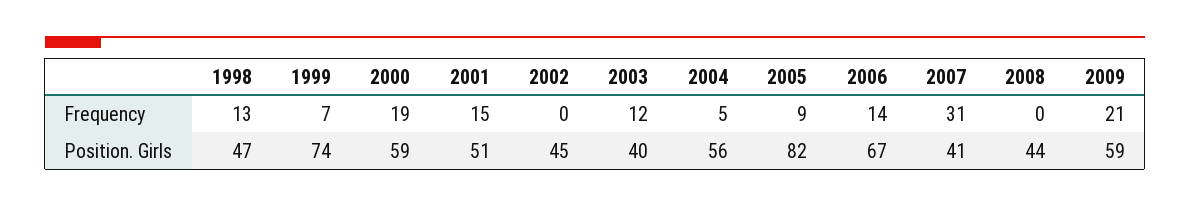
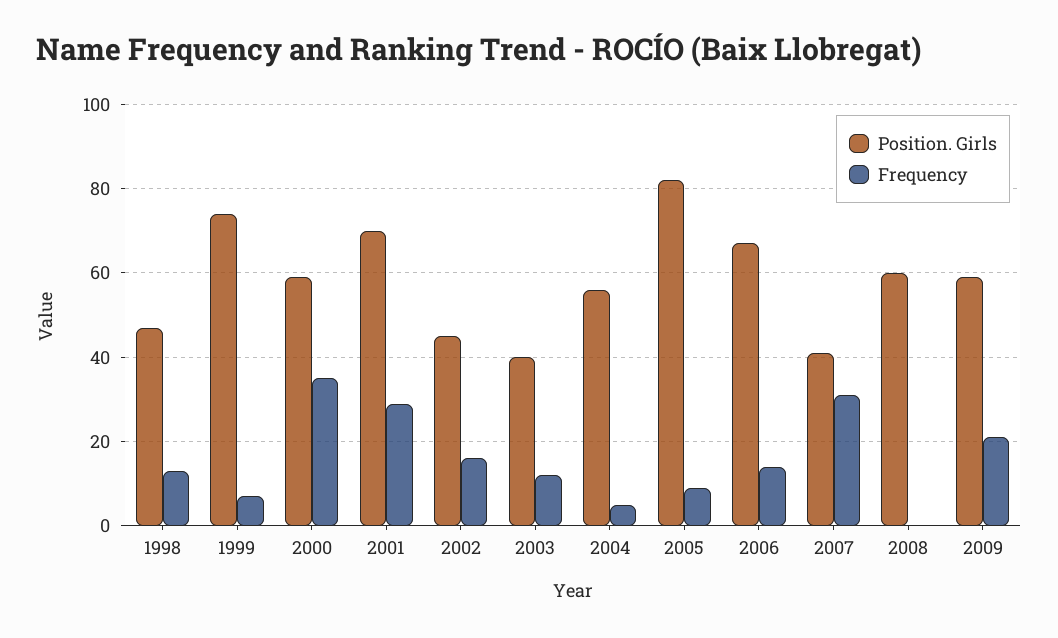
Frequency, 2000: 19 -> 35
Frequency, 2001: 15 -> 30
Frequency, 2002: 0 -> 15
Position. Girls, 2001: 51 -> 70
Position. Girls, 2008: 44 -> 60

